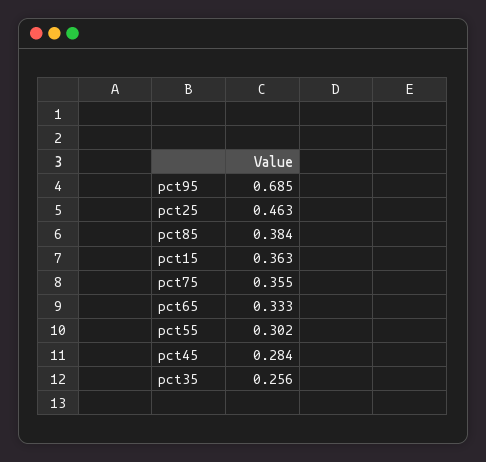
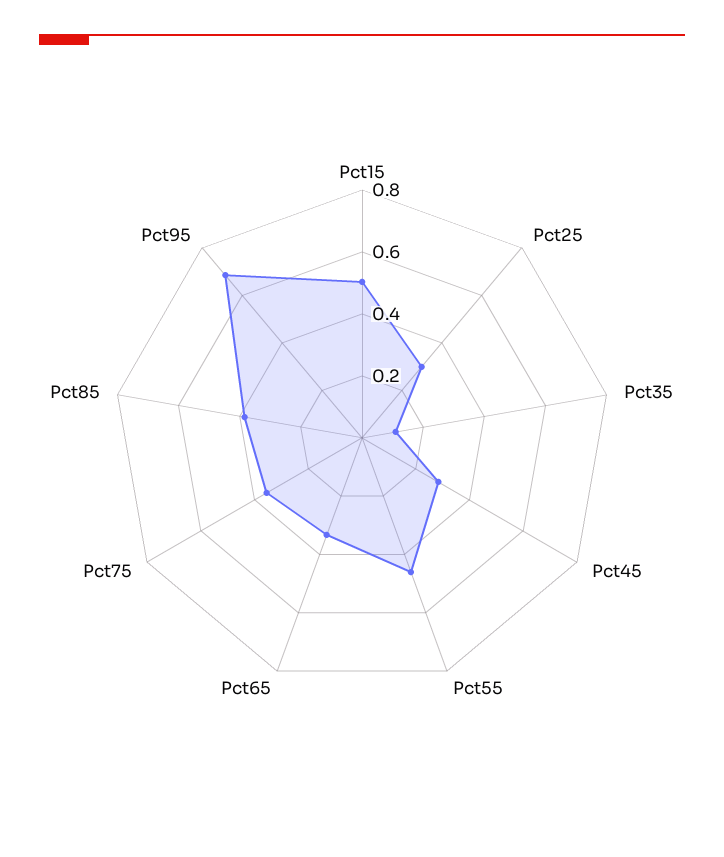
pct25: 0.463 -> 0.3
pct15: 0.363 -> 0.5
pct55: 0.302 -> 0.45
pct35: 0.256 -> 0.1

